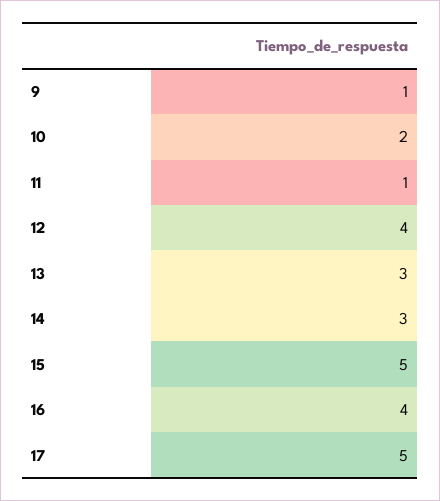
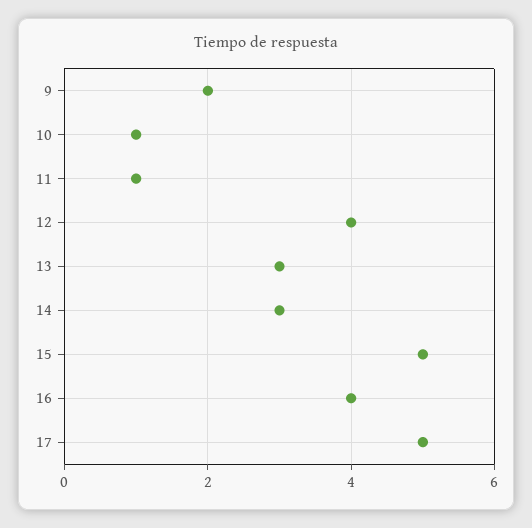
9: 1 -> 2
10: 2 -> 1

